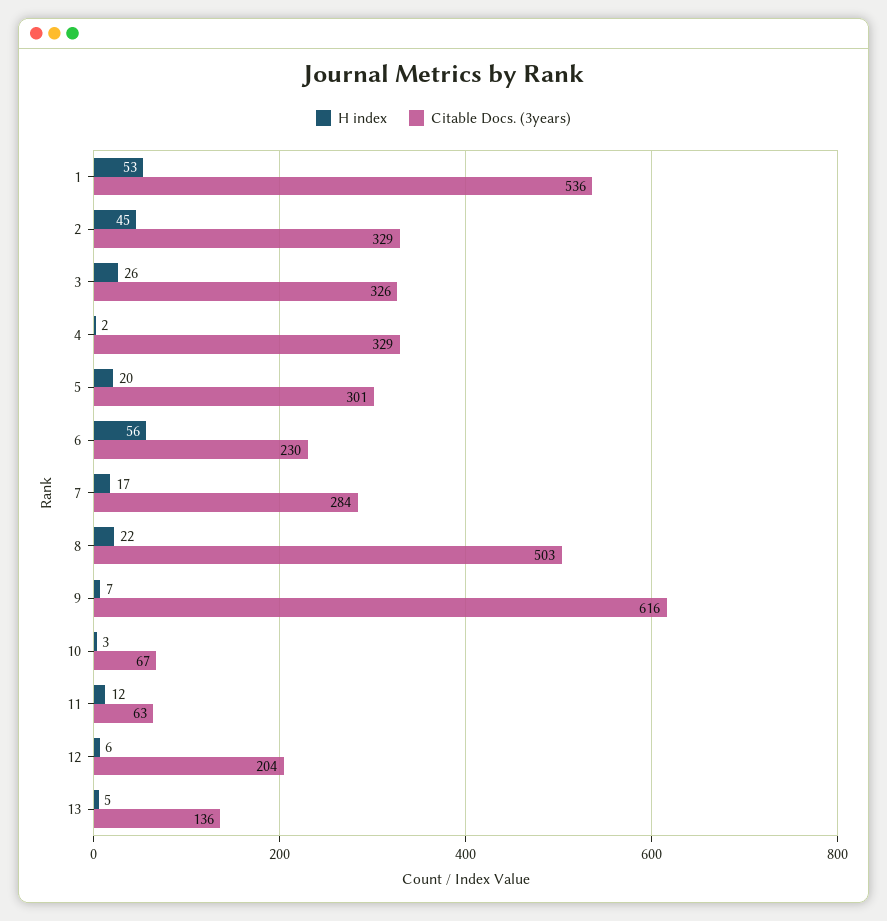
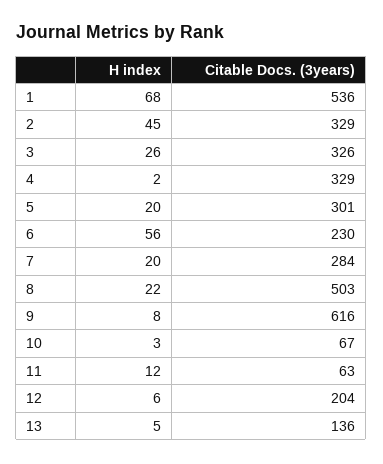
H index, 1: 53 -> 68
H index, 7: 17 -> 20
H index, 9: 7 -> 8

